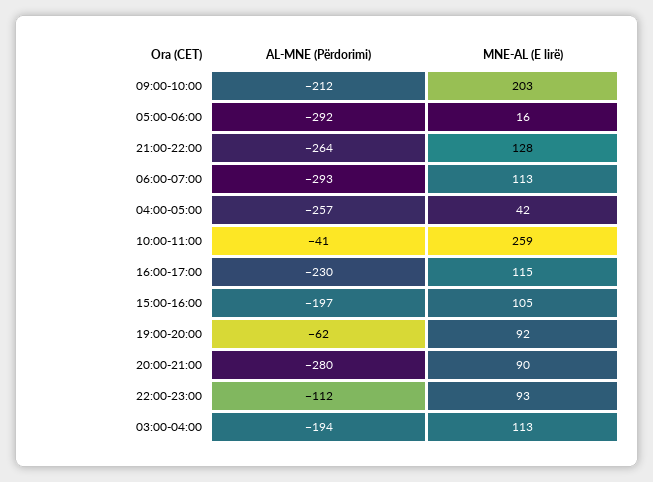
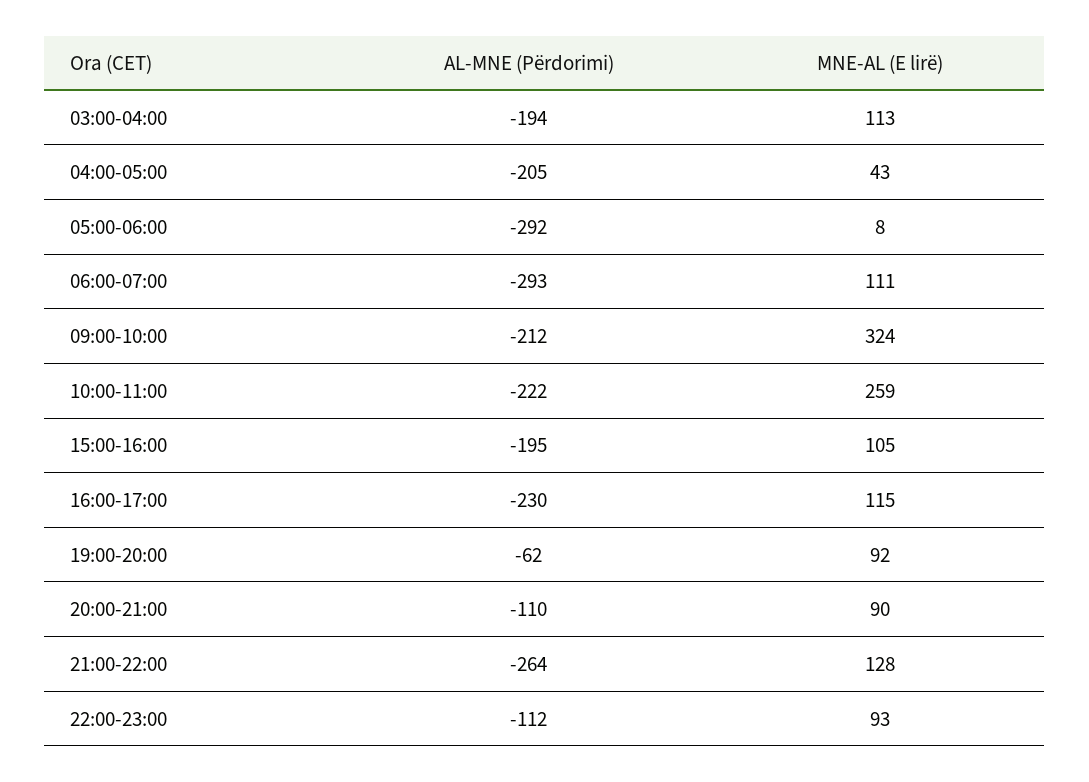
MNE-AL (E lirë), 09:00-10:00: 203 -> 324
MNE-AL (E lirë), 05:00-06:00: 16 -> 8
MNE-AL (E lirë), 06:00-07:00: 113 -> 111
AL-MNE (Përdorimi), 04:00-05:00: -257 -> -205
MNE-AL (E lirë), 04:00-05:00: 42 -> 43
AL-MNE (Përdorimi), 10:00-11:00: -41 -> -222
AL-MNE (Përdorimi), 15:00-16:00: -197 -> -195
AL-MNE (Përdorimi), 20:00-21:00: -280 -> -110

